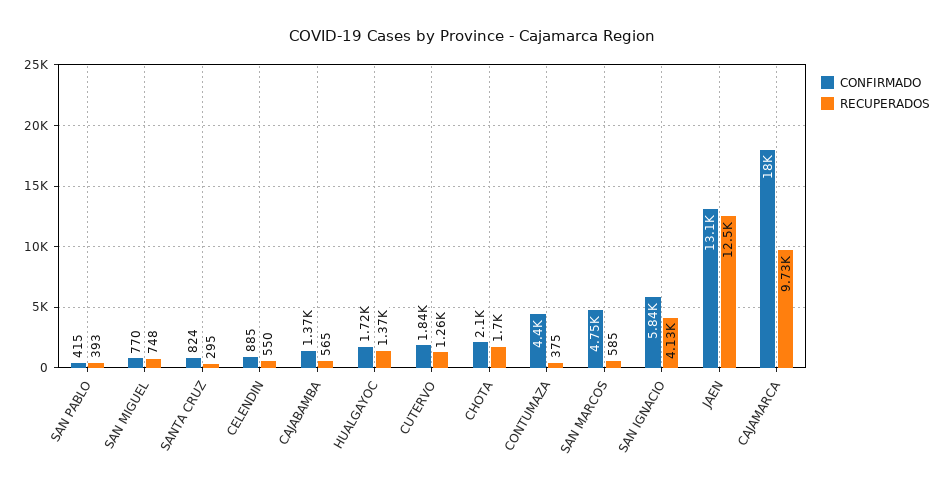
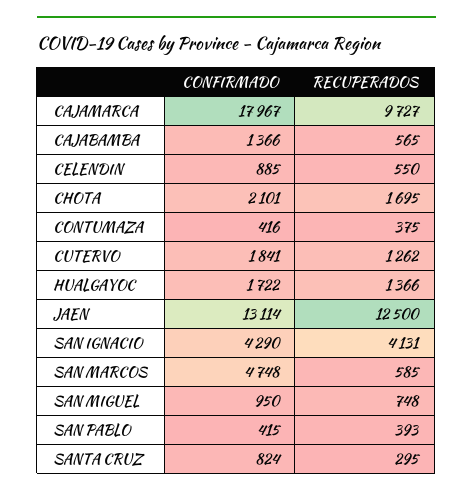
CONFIRMADO, SAN MIGUEL: 770 -> 950
CONFIRMADO, CONTUMAZA: 4400 -> 416
CONFIRMADO, SAN IGNACIO: 5840 -> 4290

